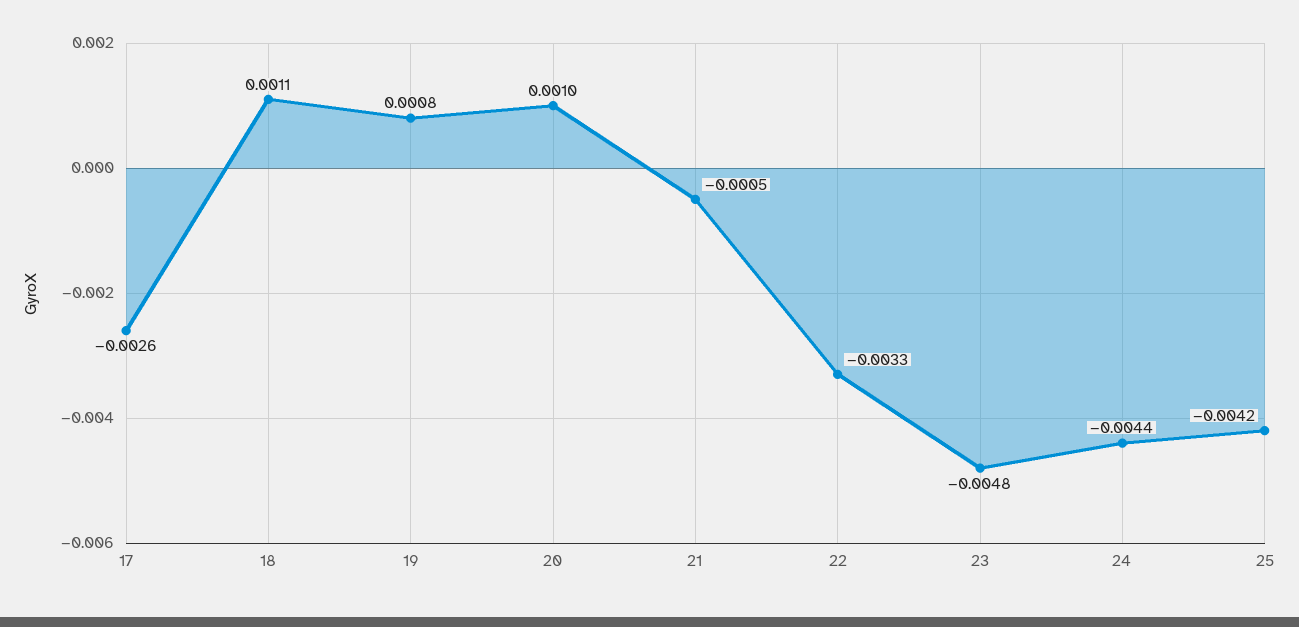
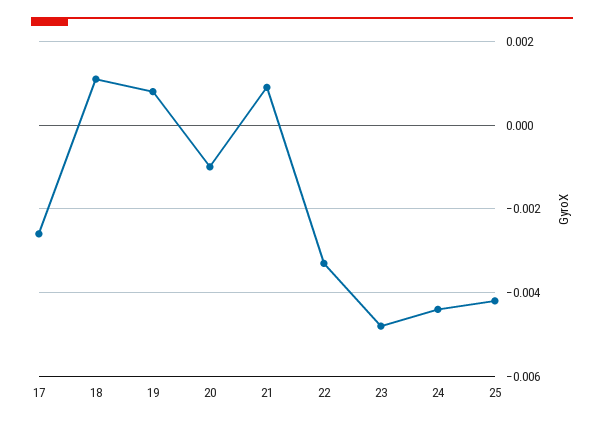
20: 0.001 -> -0.001
21: -0.0005 -> 0.001

